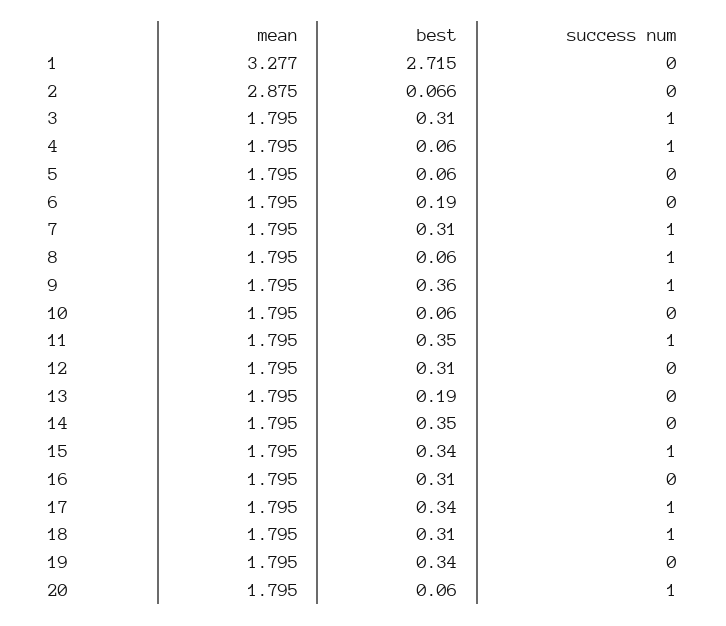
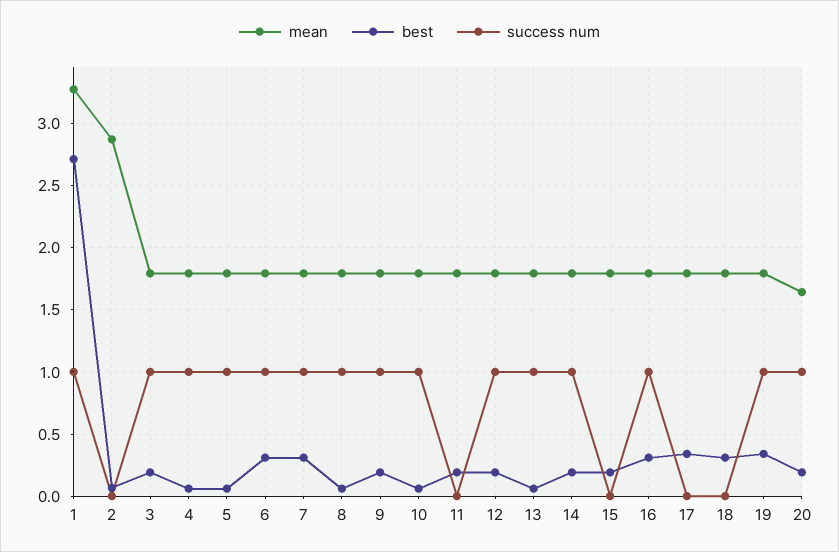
success num, 1: 0 -> 1
best, 3: 0.31 -> 0.2
success num, 5: 0 -> 1
best, 6: 0.19 -> 0.3
success num, 6: 0 -> 1
best, 9: 0.36 -> 0.2
success num, 10: 0 -> 1
best, 11: 0.35 -> 0.2
success num, 11: 1 -> 0
best, 12: 0.31 -> 0.2
success num, 12: 0 -> 1
best, 13: 0.19 -> 0.05
success num, 13: 0 -> 1
best, 14: 0.35 -> 0.2
success num, 14: 0 -> 1
best, 15: 0.34 -> 0.2
success num, 15: 1 -> 0
success num, 16: 0 -> 1
success num, 17: 1 -> 0
success num, 18: 1 -> 0
success num, 19: 0 -> 1
mean, 20: 1.795 -> 1.65
best, 20: 0.06 -> 0.2

